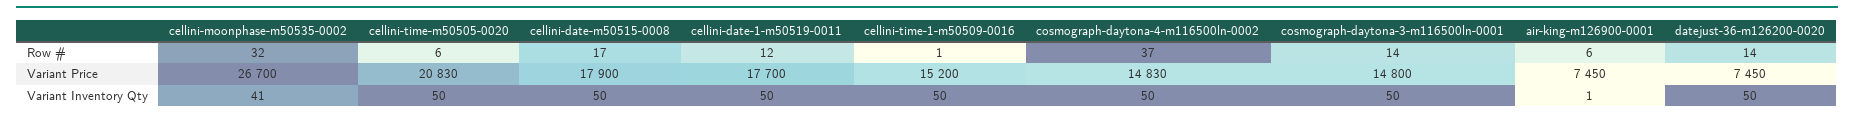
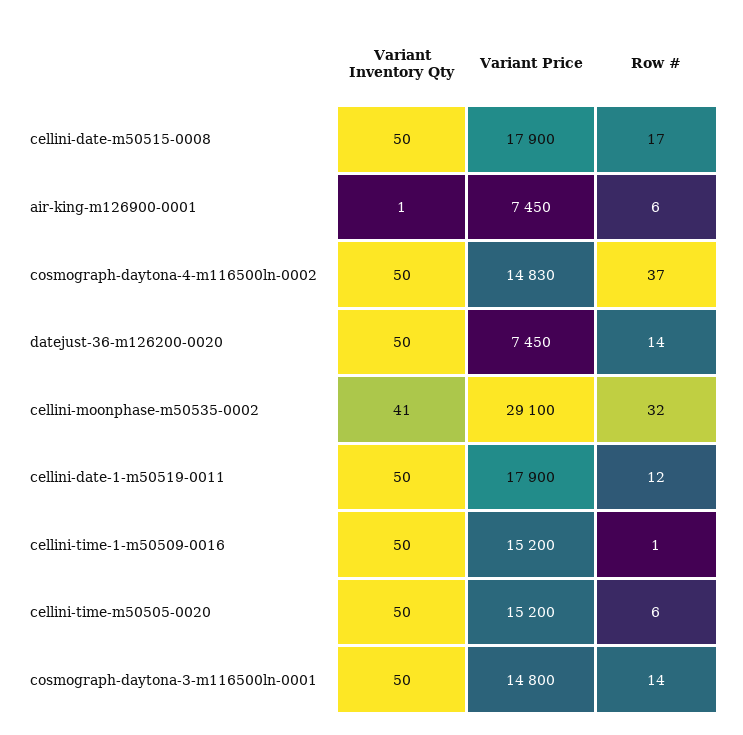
cellini-moonphase-m50535-0002, Variant Price: 26700 -> 29100
cellini-time-m50505-0020, Variant Price: 20830 -> 15200
cellini-date-1-m50519-0011, Variant Price: 17700 -> 17900

